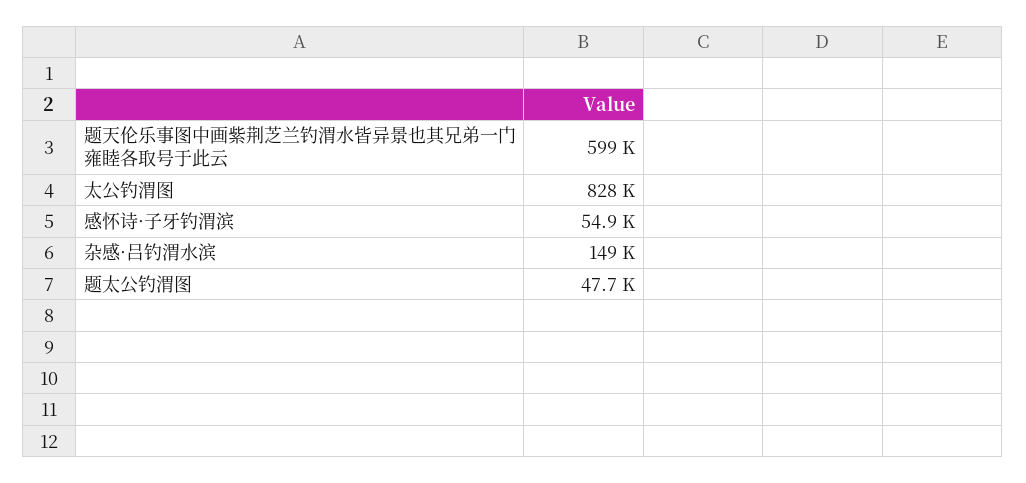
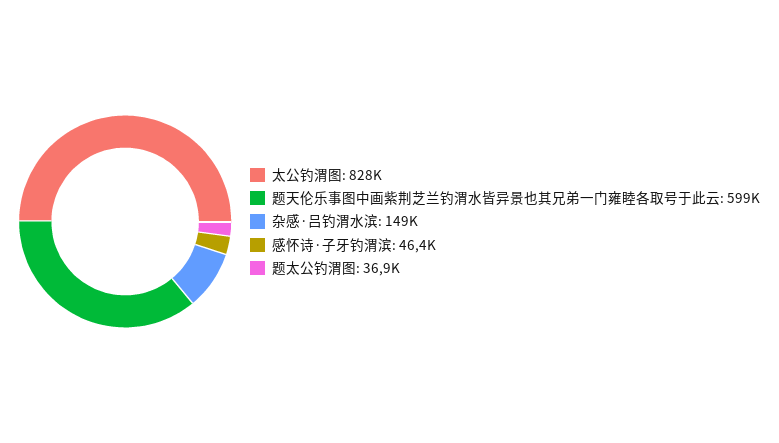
感怀诗·子牙钓渭滨: 54900 -> 46400
题太公钓渭图: 47700 -> 36900

